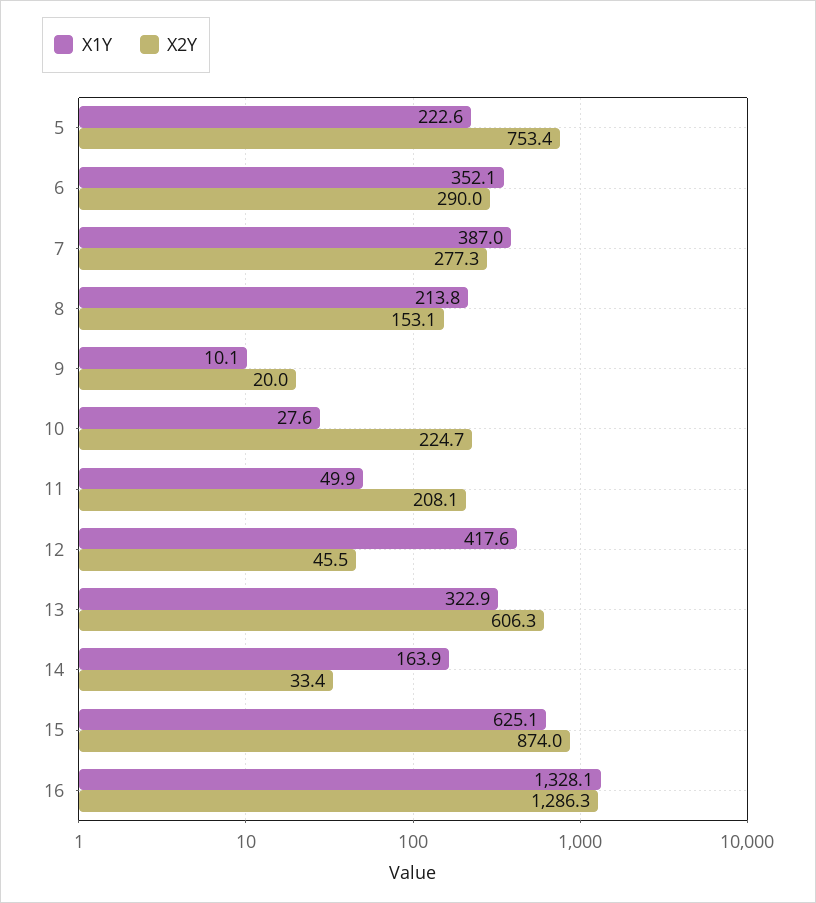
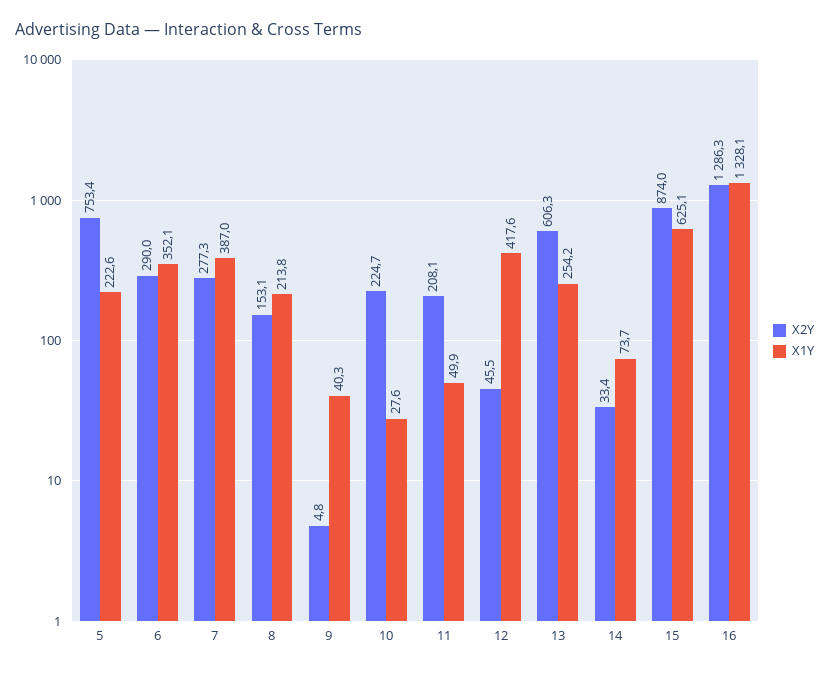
X1Y, 9: 10.1 -> 40.3
X2Y, 9: 20 -> 4.8
X1Y, 13: 322.9 -> 254.2
X1Y, 14: 163.9 -> 73.7

